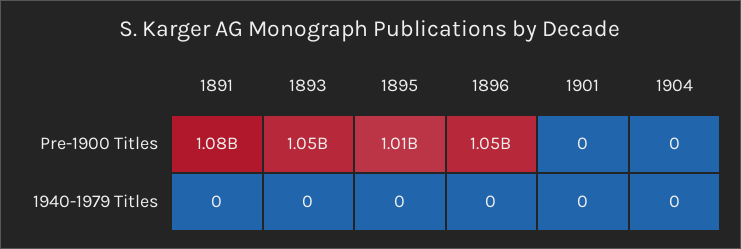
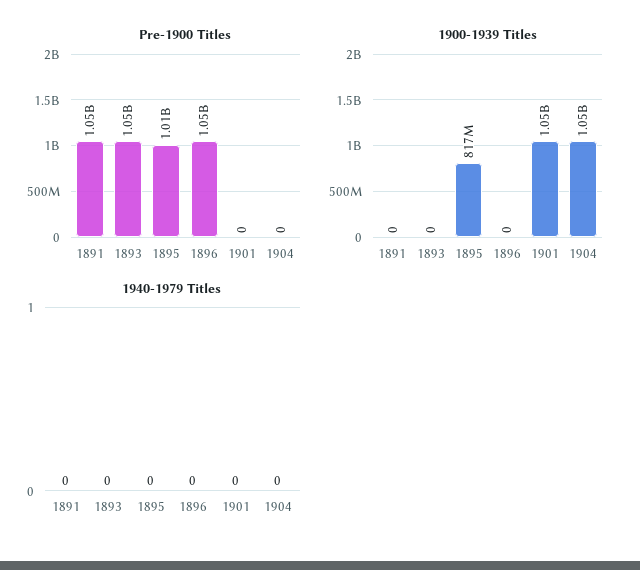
Pre-1900 Titles, 1891: 1080000000 -> 1050000000
1900-1939 Titles, 1891: none -> 0
1900-1939 Titles, 1893: none -> 0
1900-1939 Titles, 1895: none -> 817000000
1900-1939 Titles, 1896: none -> 0
1900-1939 Titles, 1901: none -> 1050000000
1900-1939 Titles, 1904: none -> 1050000000

